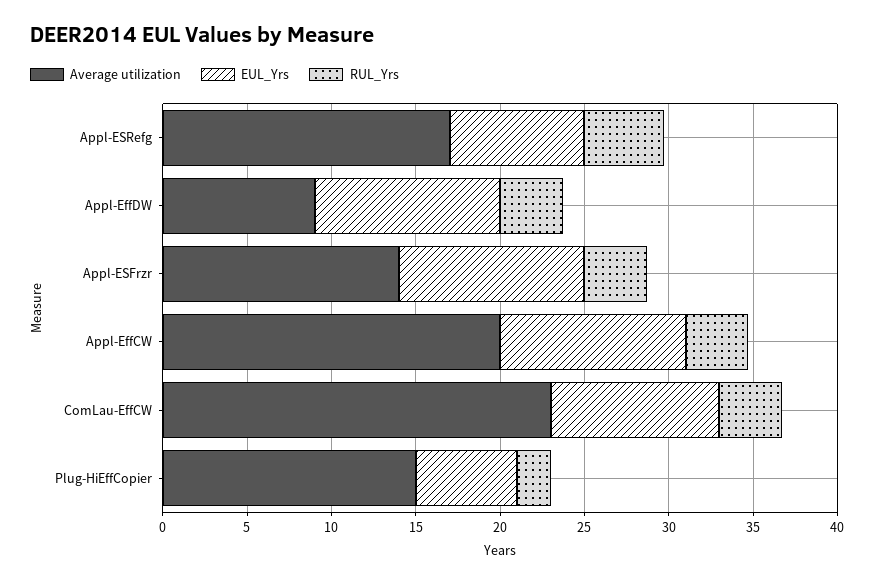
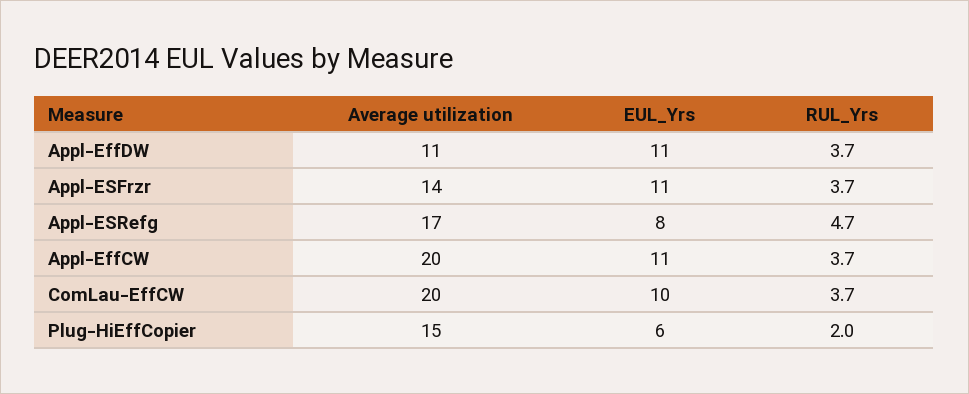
Average utilization, Appl-EffDW: 9 -> 11
Average utilization, ComLau-EffCW: 23 -> 20

